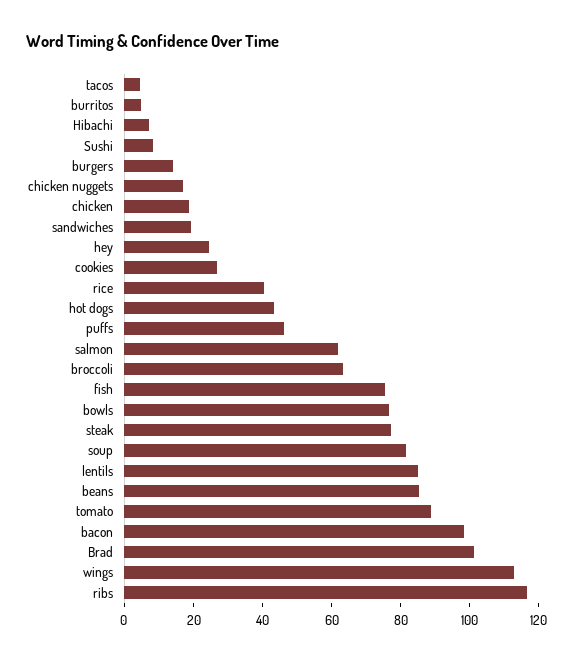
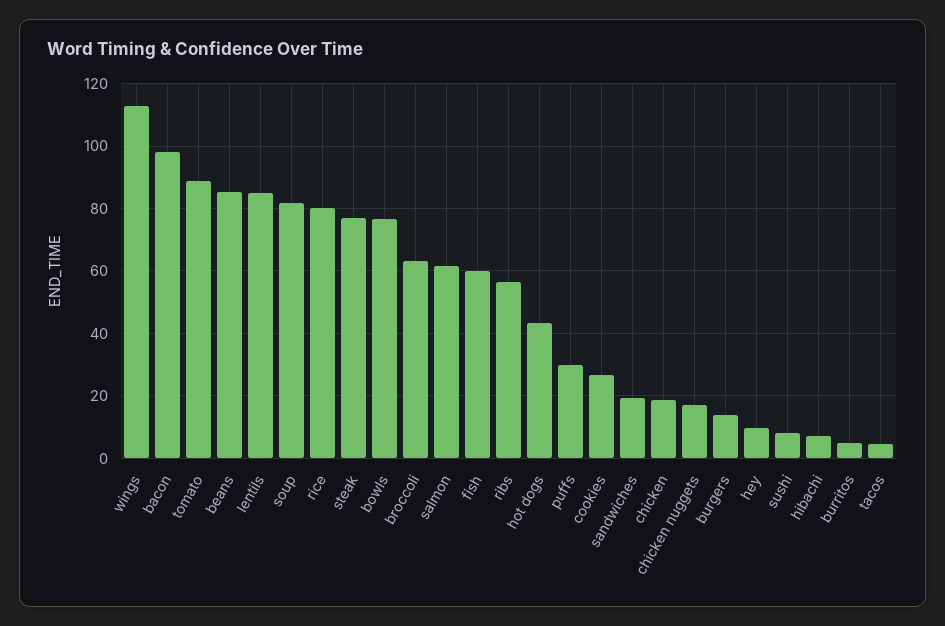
hey: 25 -> 10
rice: 40 -> 80
puffs: 45 -> 30
fish: 75 -> 60
Brad: 100 -> none
ribs: 115 -> 56

